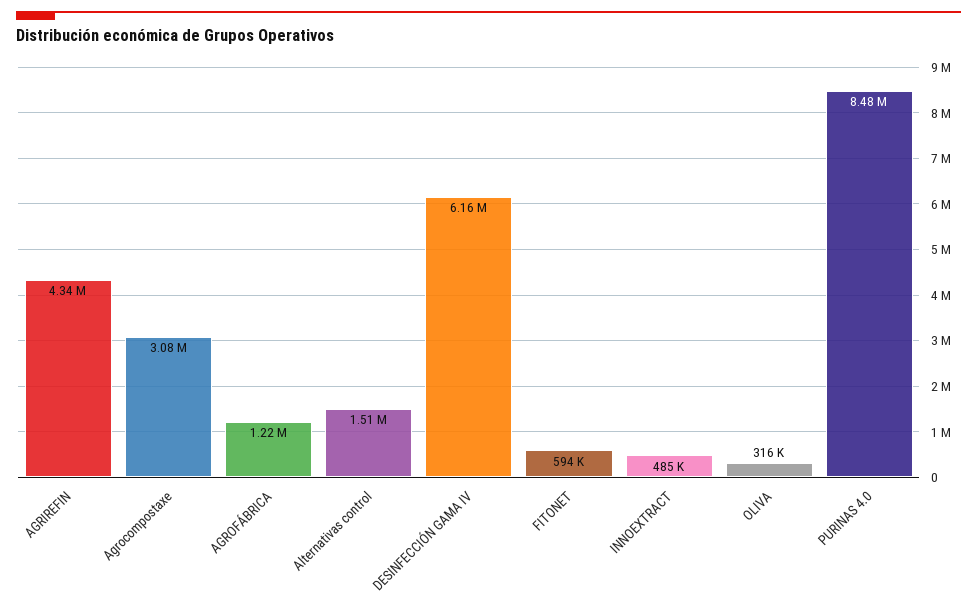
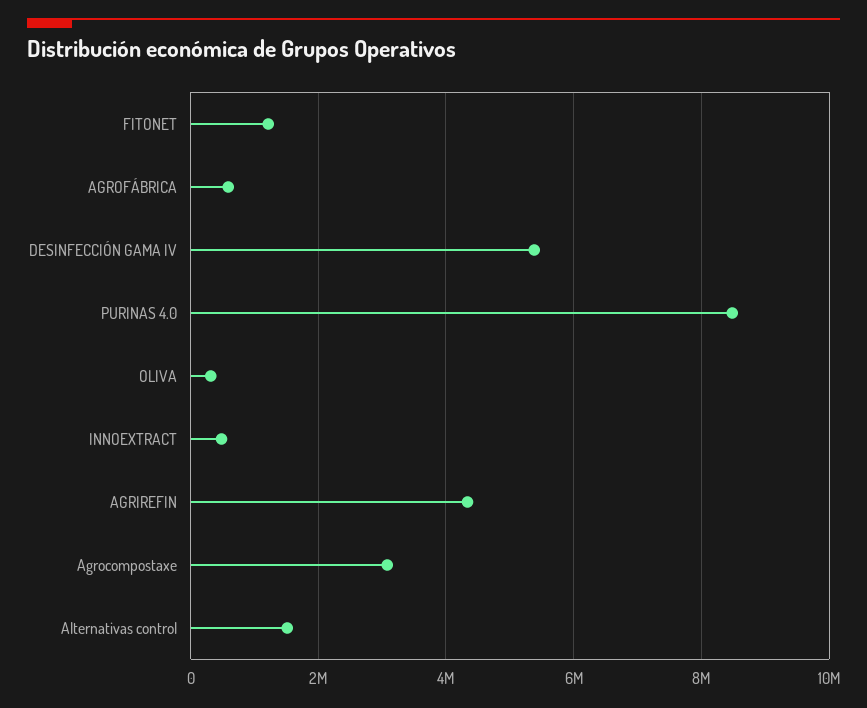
AGROFÁBRICA: 1220000 -> 600000
DESINFECCIÓN GAMA IV: 6160000 -> 5400000
FITONET: 594000 -> 1200000

